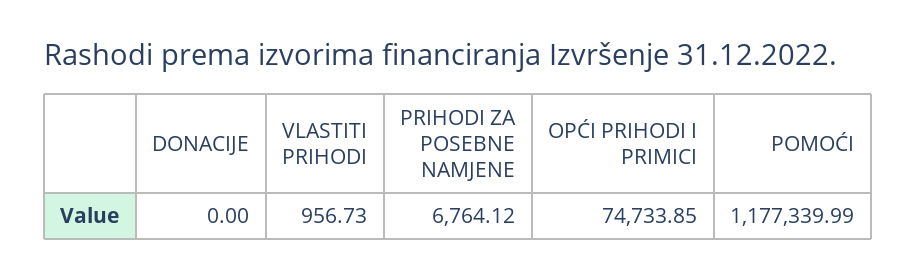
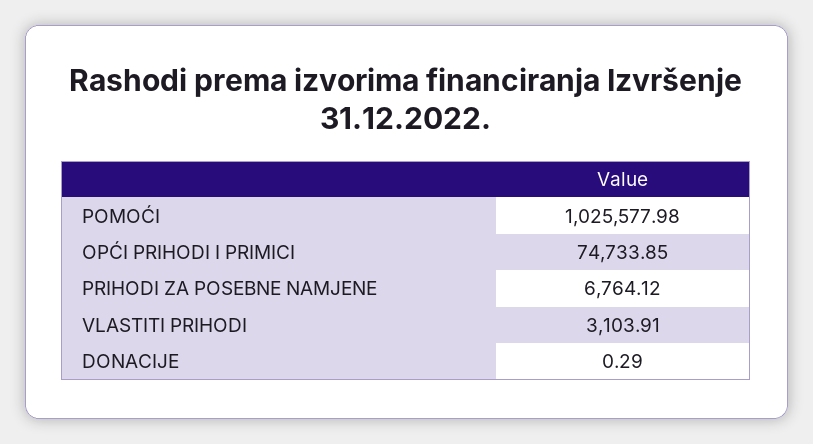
DONACIJE: 0 -> 0.29
VLASTITI PRIHODI: 956.73 -> 3103.91
POMOĆI: 1177339.99 -> 1025577.98

